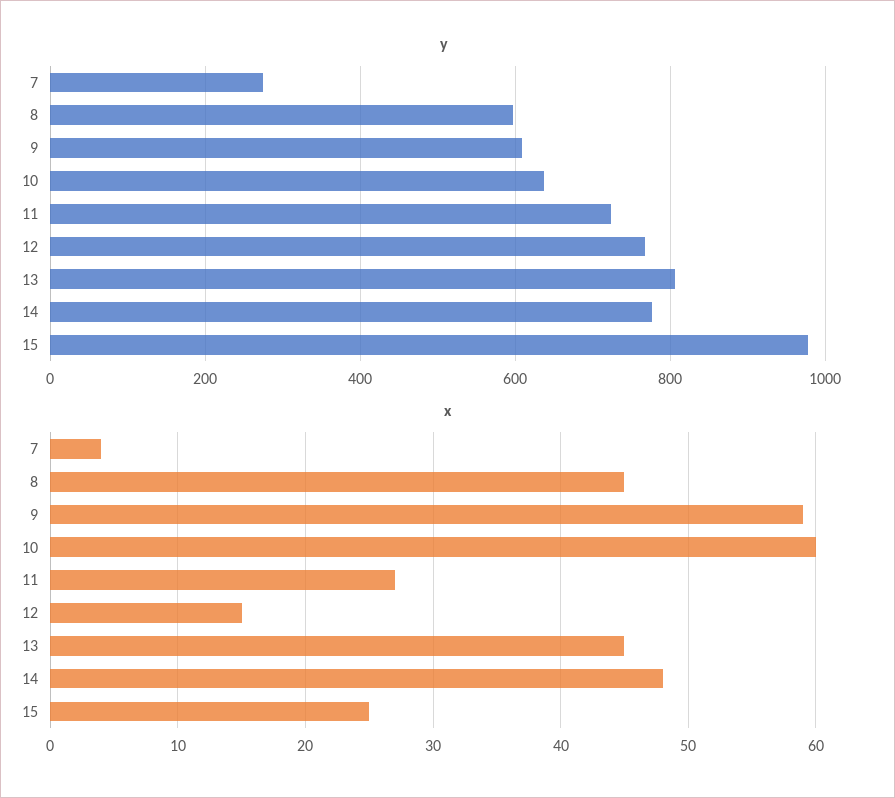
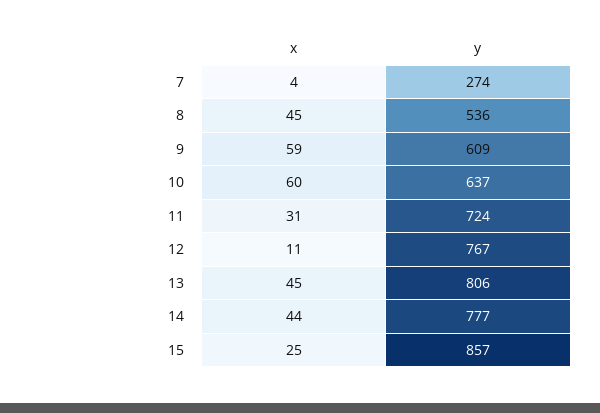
y, 8: 600 -> 536
y, 15: 980 -> 857
x, 11: 27 -> 31
x, 12: 15 -> 11
x, 14: 48 -> 44

